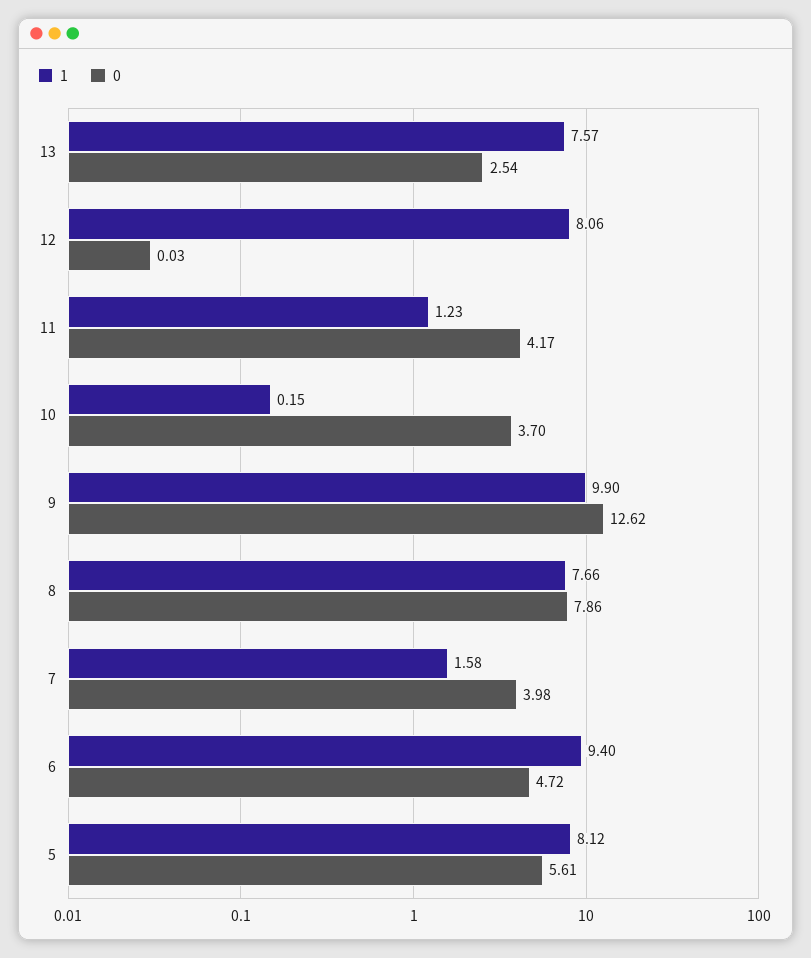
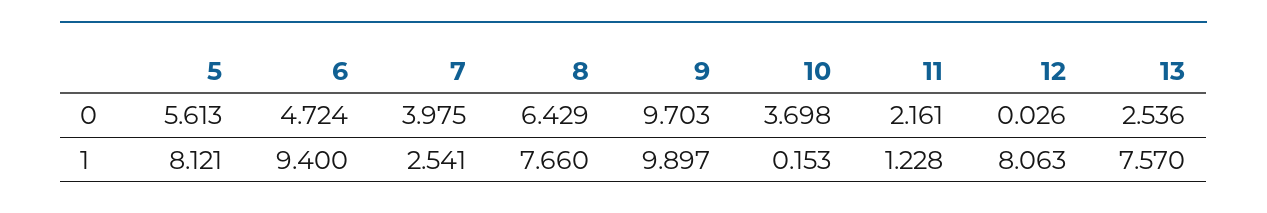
0, 11: 4.17 -> 2.161
0, 9: 12.62 -> 9.703
0, 8: 7.86 -> 6.429
1, 7: 1.58 -> 2.541

